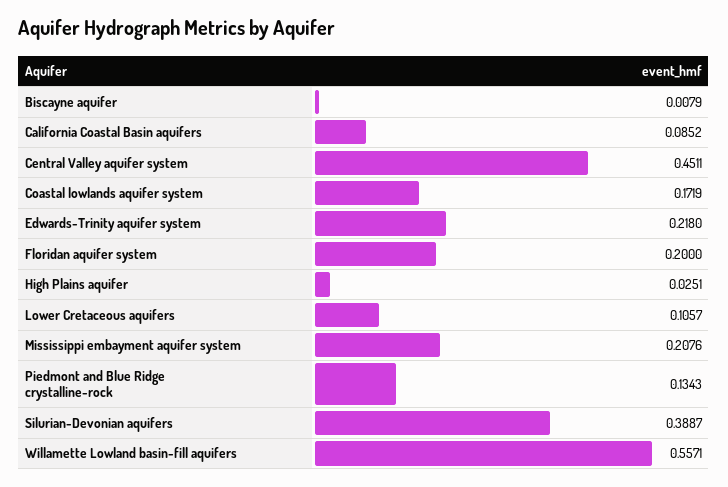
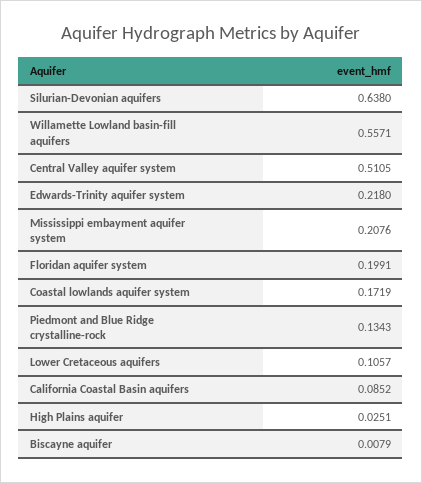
Central Valley aquifer system: 0.4511 -> 0.5105
Floridan aquifer system: 0.2 -> 0.1991
Silurian-Devonian aquifers: 0.3887 -> 0.638

